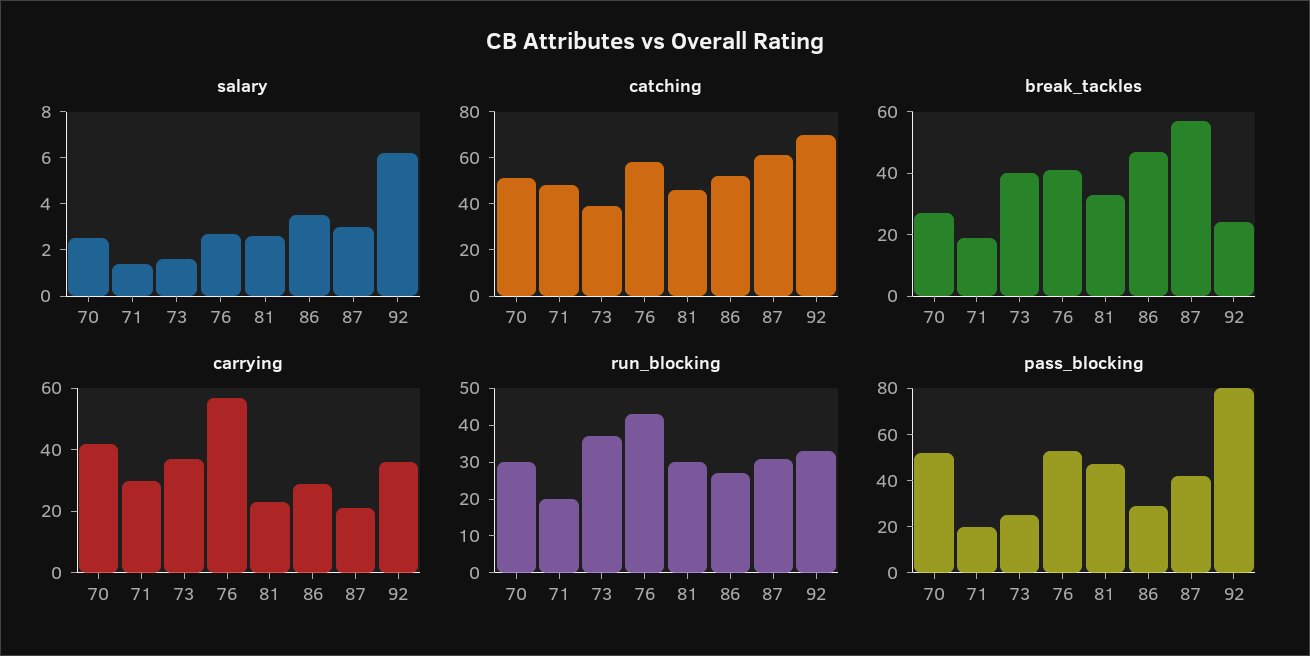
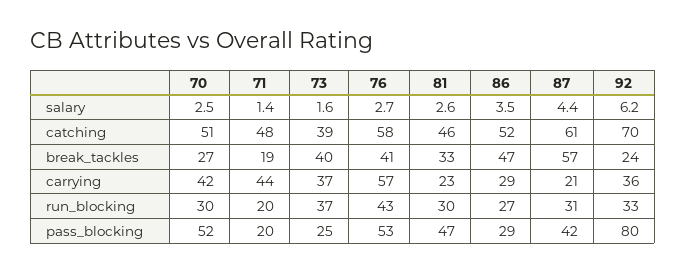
salary, 87: 3 -> 4.4
carrying, 71: 30 -> 44

